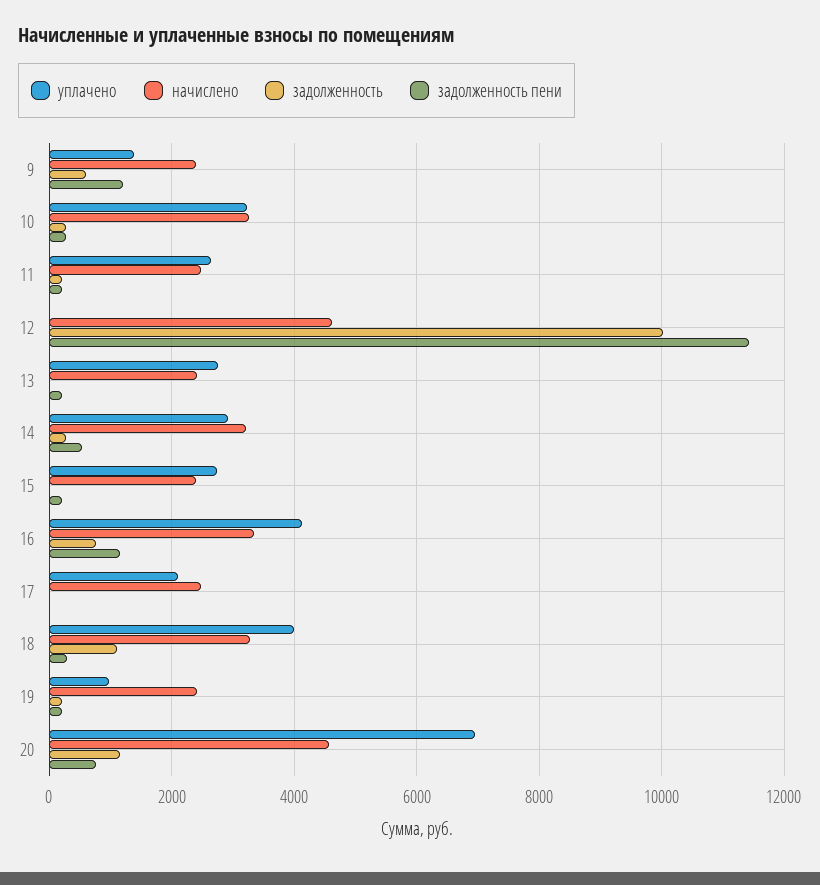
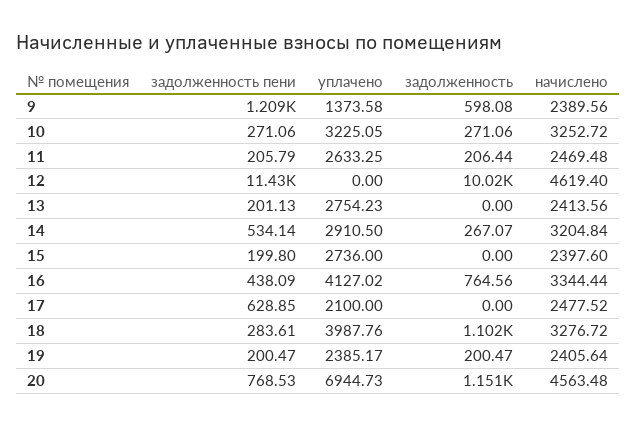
задолженность пени, 16: 1200 -> 438.09
задолженность пени, 17: 0 -> 628.85
уплачено, 19: 1000 -> 2385.17

